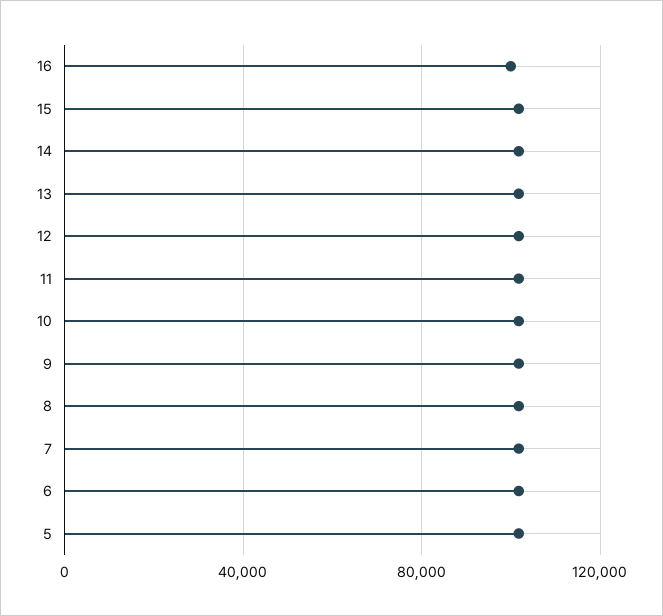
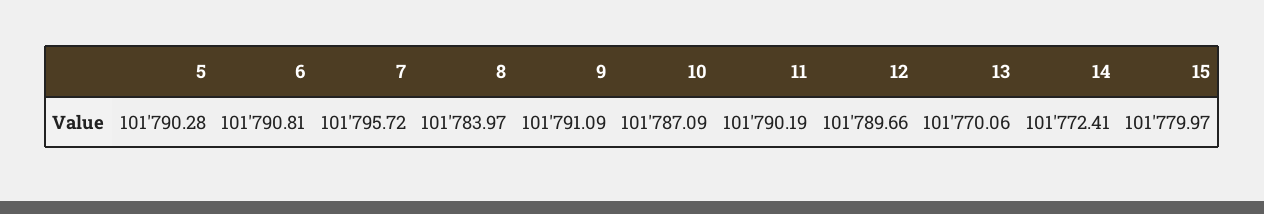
16: 100000 -> none

